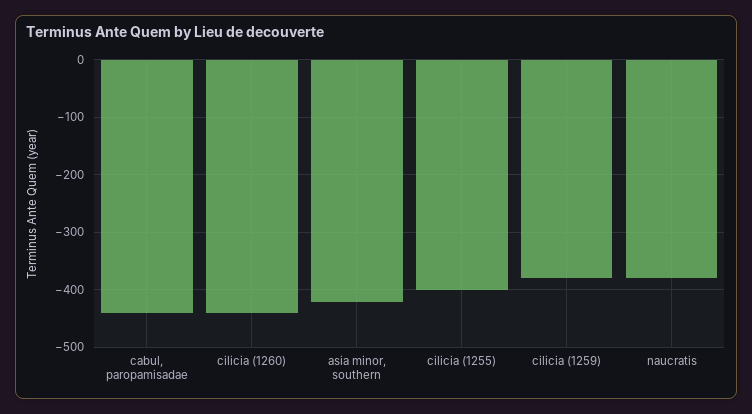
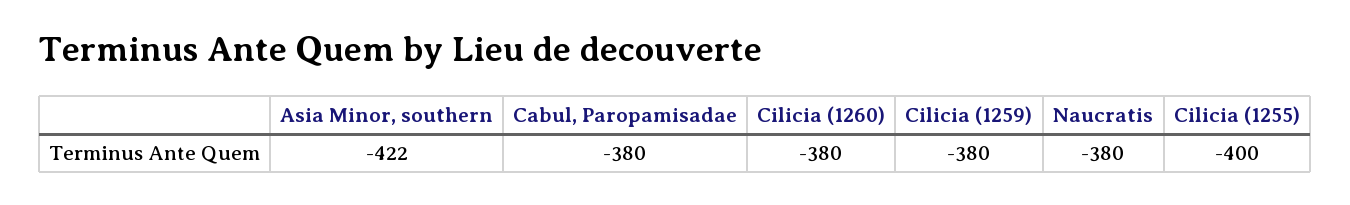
cabul, paropamisadae: -440 -> -380
cilicia (1260): -440 -> -380

